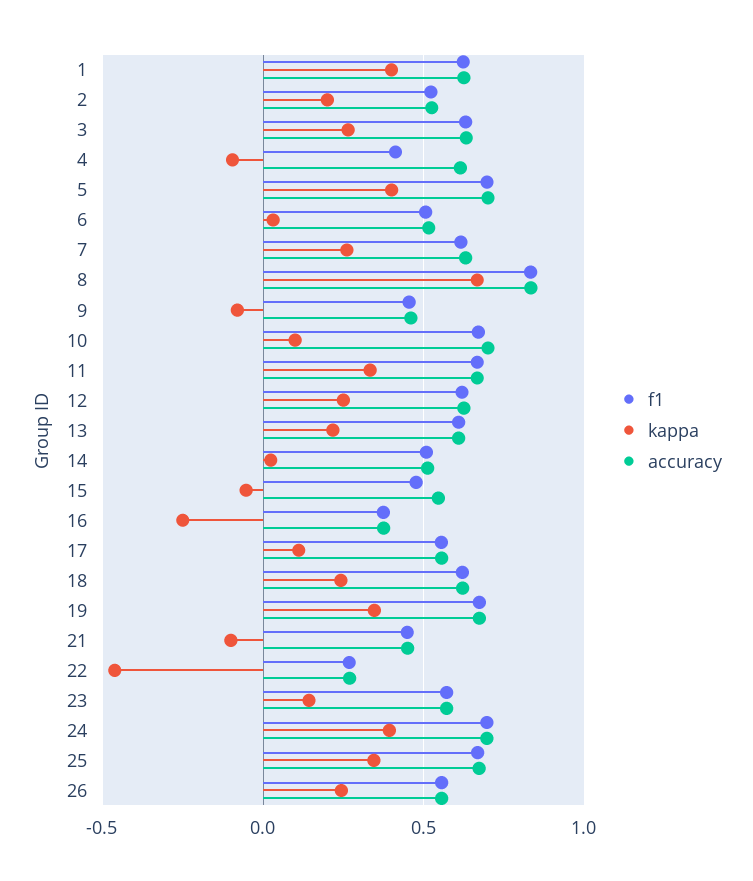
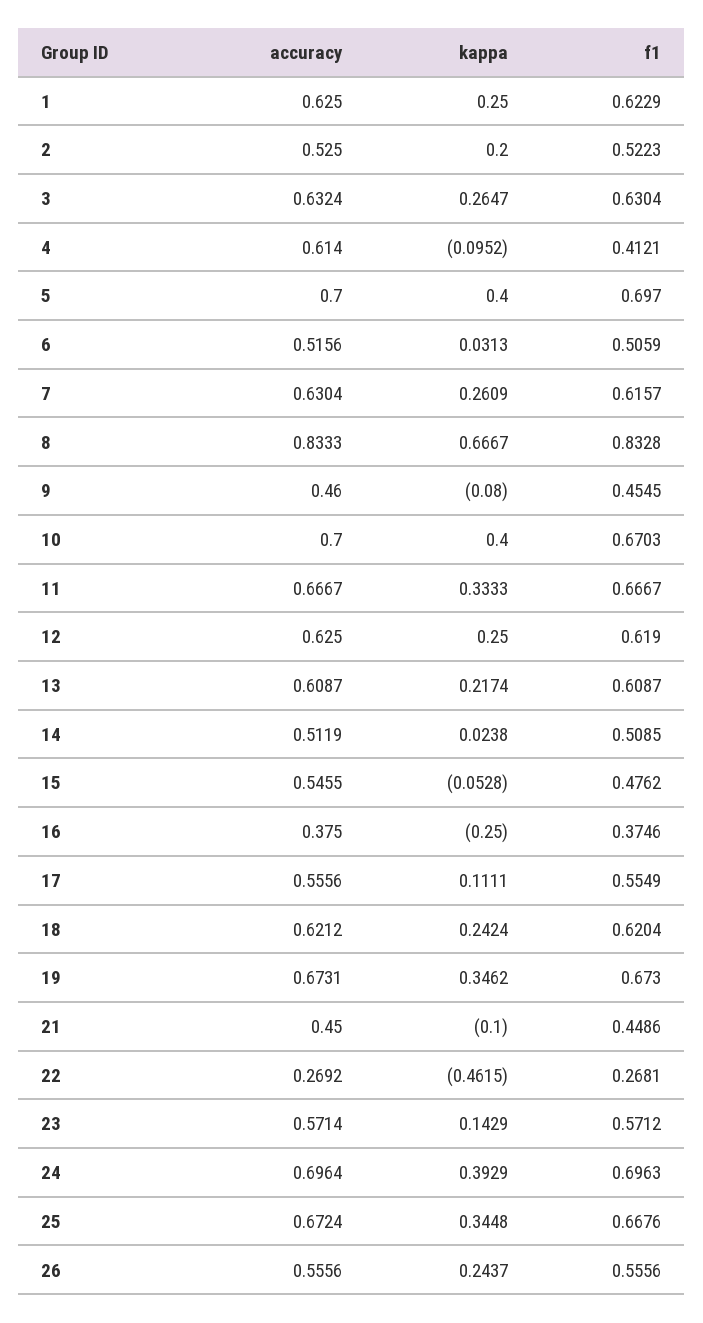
kappa, 1: 0.4 -> 0.25
kappa, 10: 0.1 -> 0.4

